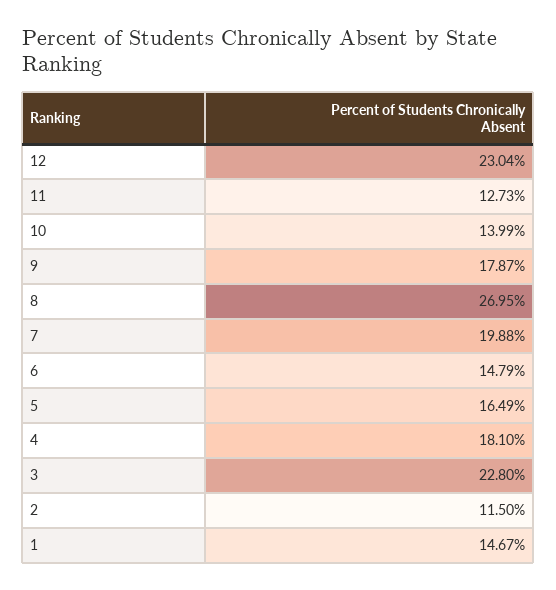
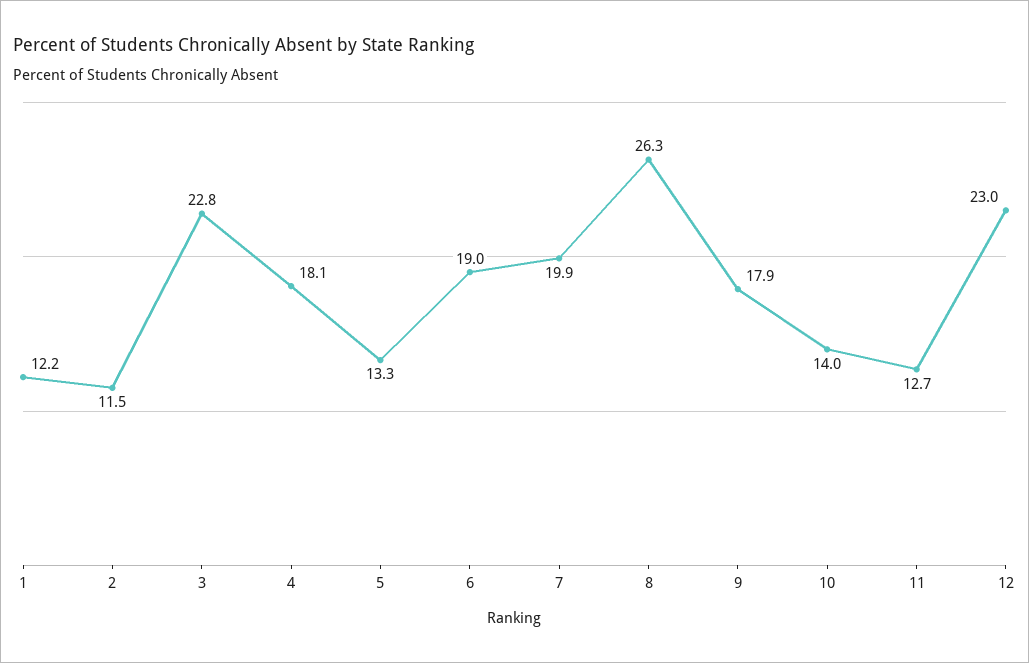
8: 26.95 -> 26.3
6: 14.79 -> 19
5: 16.49 -> 13.3
1: 14.67 -> 12.2

